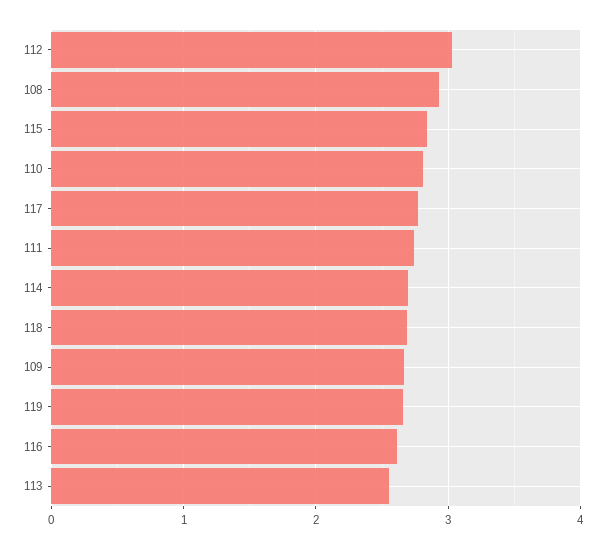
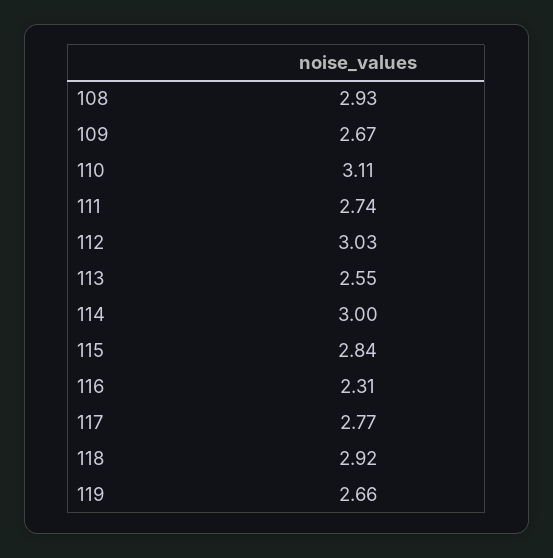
110: 2.8 -> 3.11
114: 2.7 -> 3
118: 2.7 -> 2.92
116: 2.6 -> 2.31

